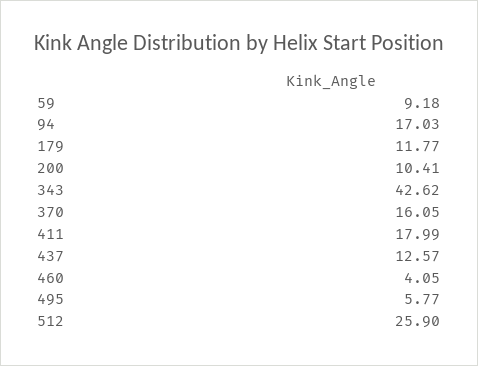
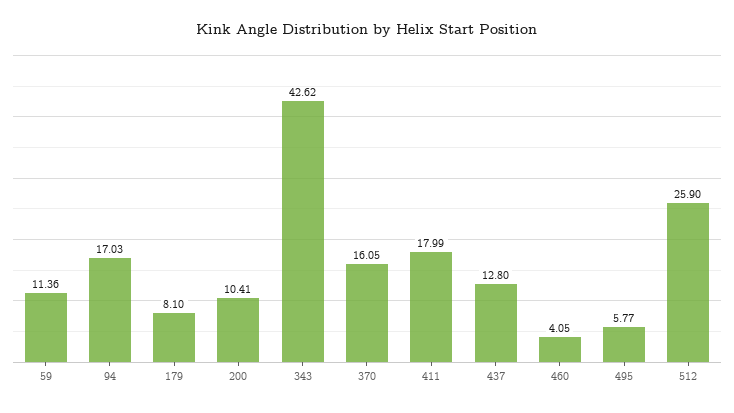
59: 9.18 -> 11.36
179: 11.77 -> 8.1
437: 12.57 -> 12.8

